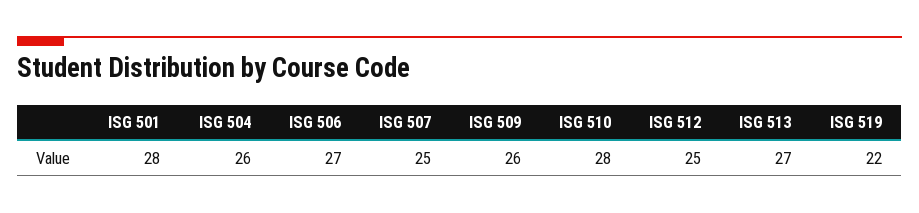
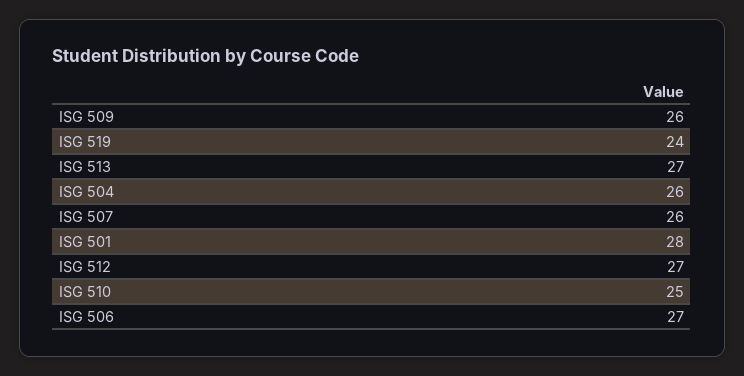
ISG 507: 25 -> 26
ISG 510: 28 -> 25
ISG 512: 25 -> 27
ISG 519: 22 -> 24

